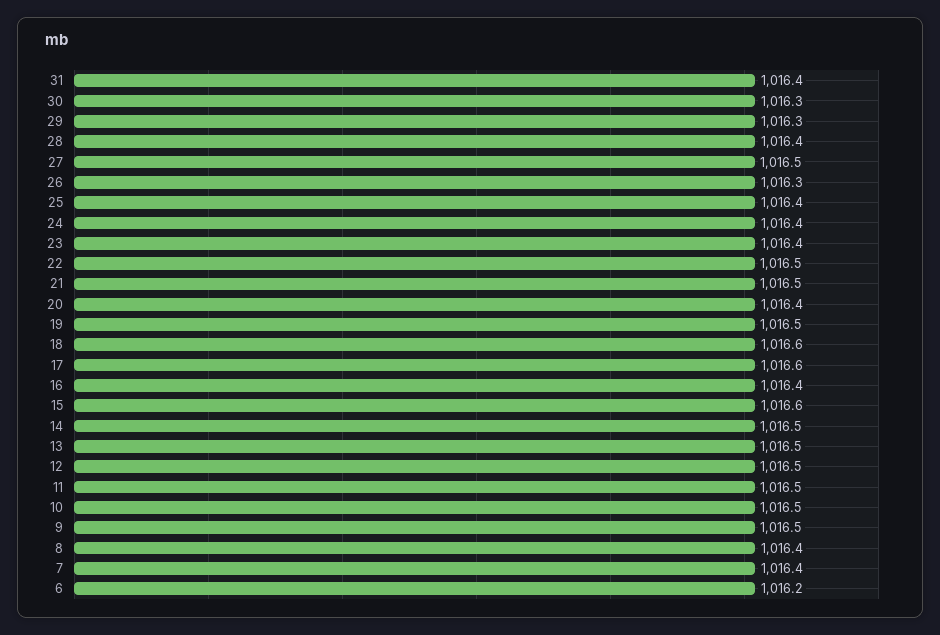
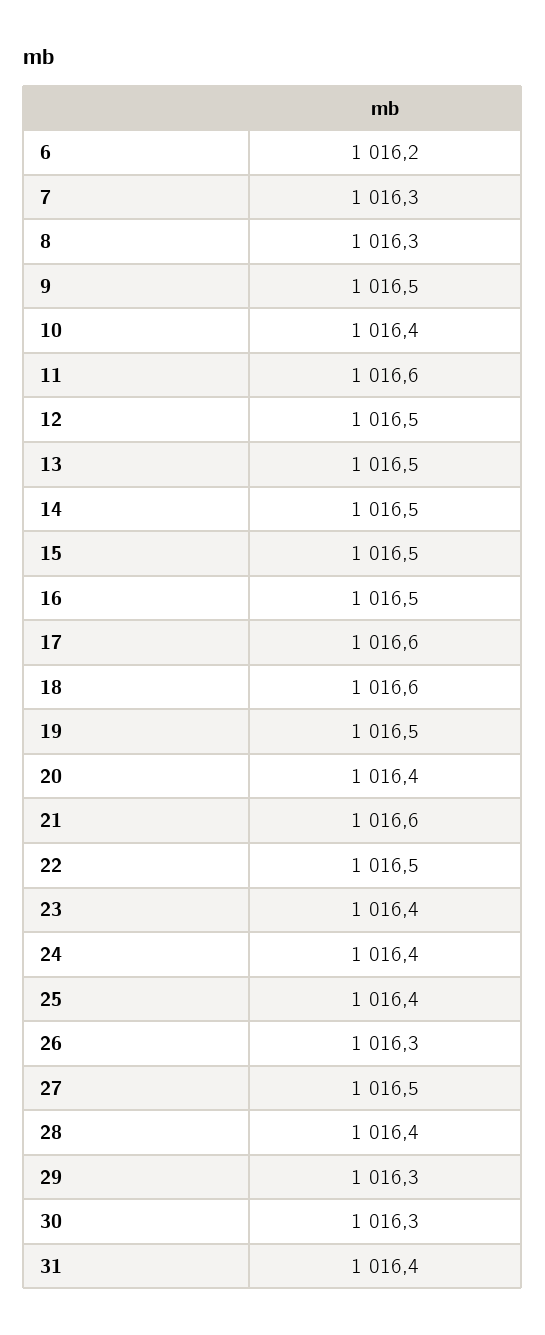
21: 1016.5 -> 1016.6
16: 1016.4 -> 1016.5
15: 1016.6 -> 1016.5
11: 1016.5 -> 1016.6
10: 1016.5 -> 1016.4
8: 1016.4 -> 1016.3
7: 1016.4 -> 1016.3

